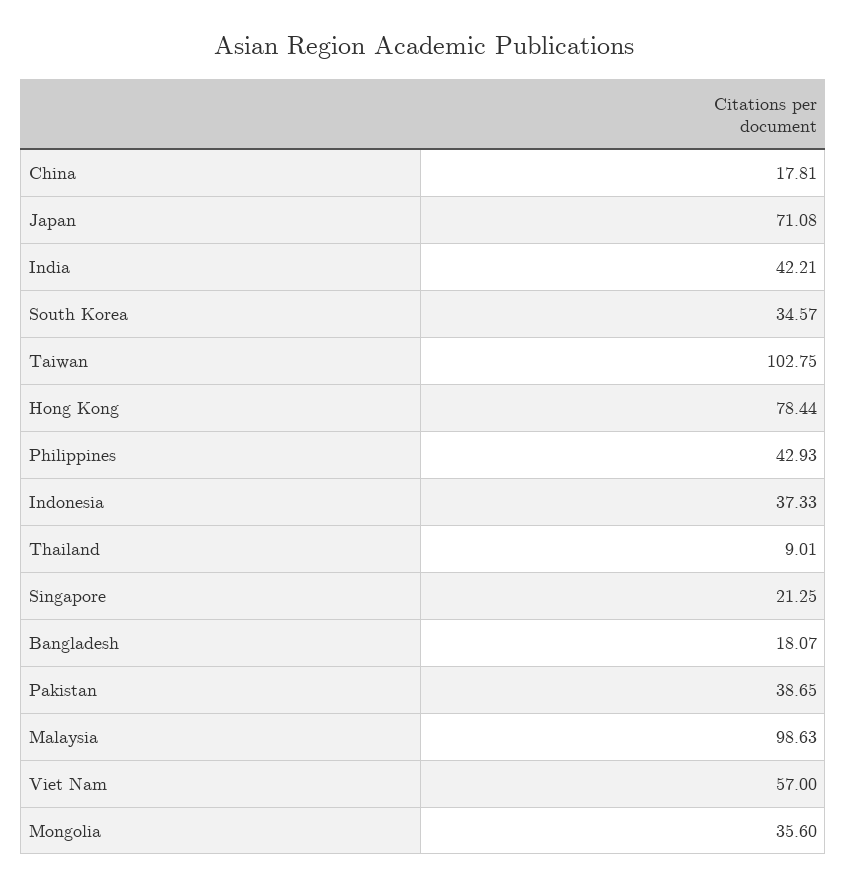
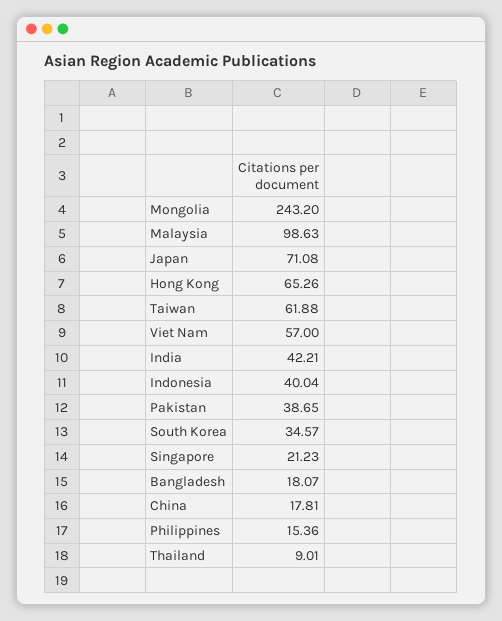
Taiwan: 102.75 -> 61.88
Hong Kong: 78.44 -> 65.26
Philippines: 42.93 -> 15.36
Indonesia: 37.33 -> 40.04
Singapore: 21.25 -> 21.23
Mongolia: 35.6 -> 243.2

